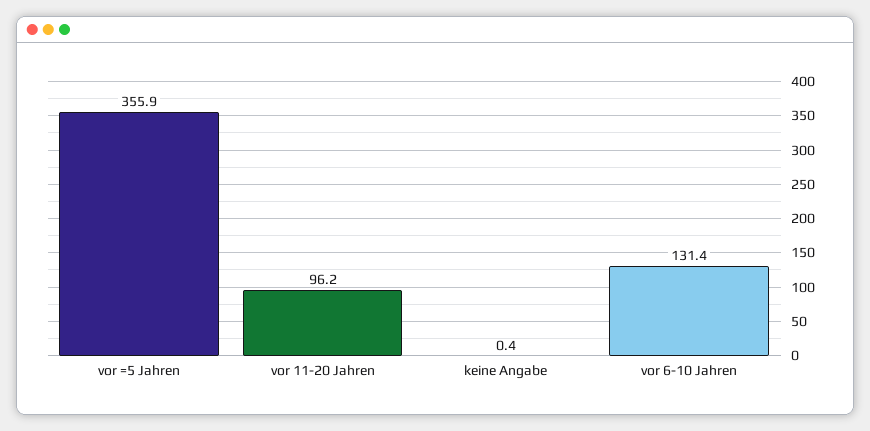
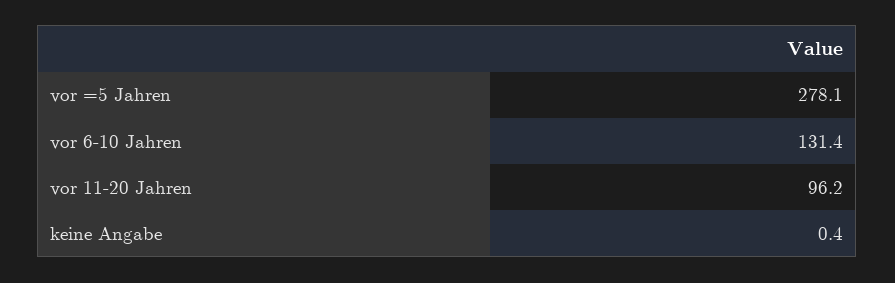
vor =5 Jahren: 355.9 -> 278.1

